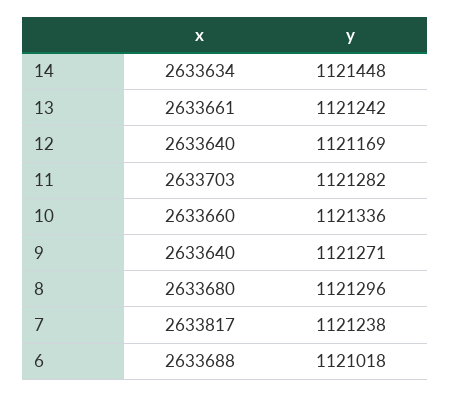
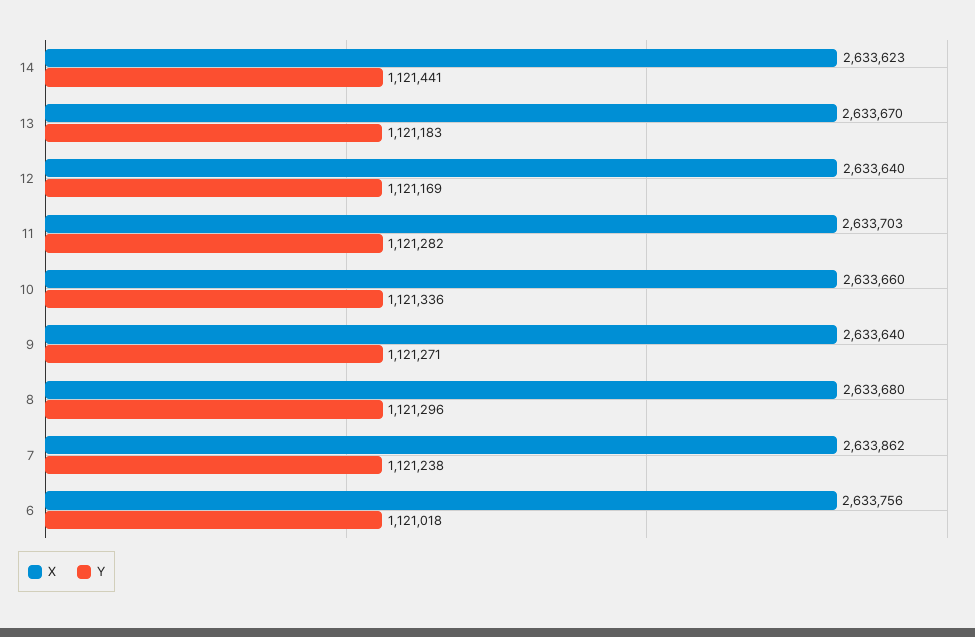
x, 14: 2633634 -> 2633623
y, 14: 1121448 -> 1121441
x, 13: 2633661 -> 2633670
y, 13: 1121242 -> 1121183
x, 7: 2633817 -> 2633862
x, 6: 2633688 -> 2633756

